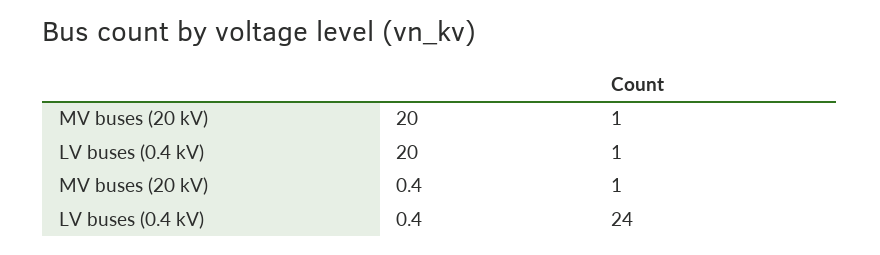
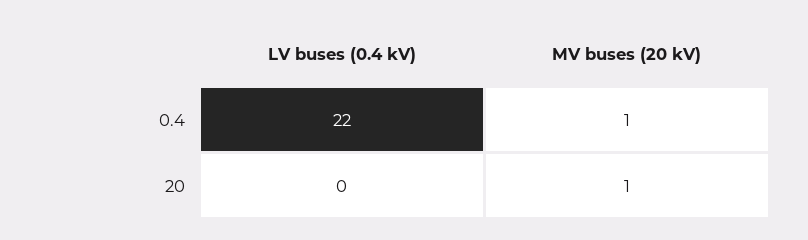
LV buses (0.4 kV), 20: 1 -> 0
LV buses (0.4 kV), 0.4: 24 -> 22

